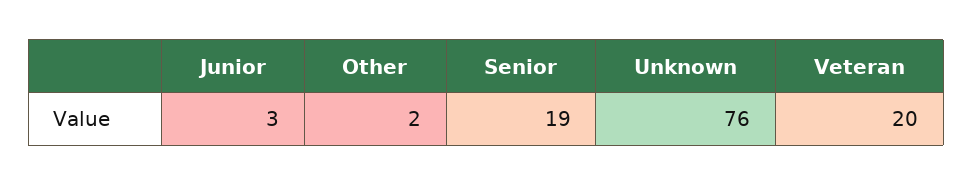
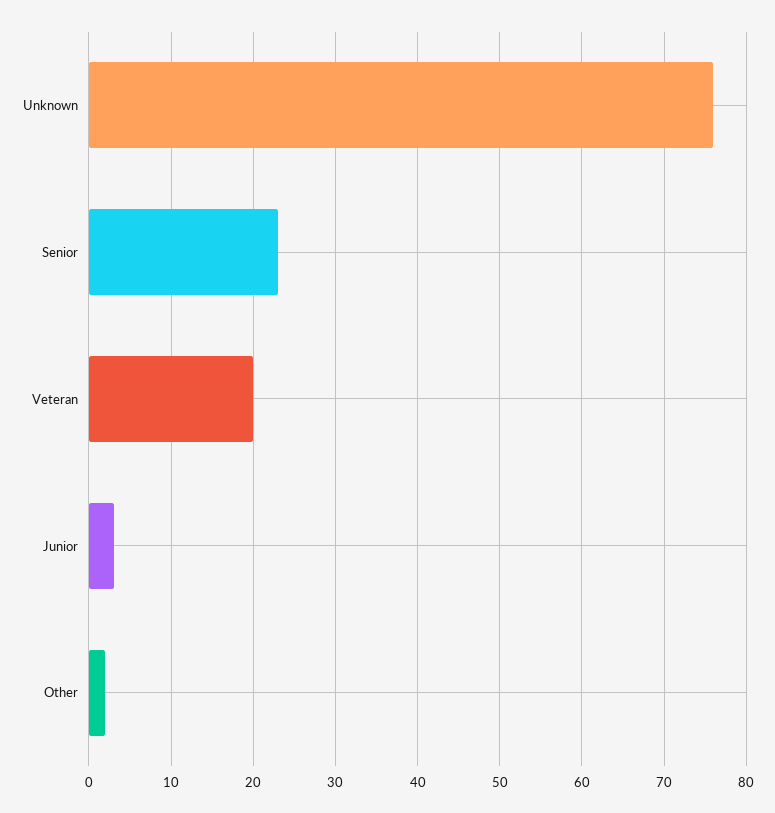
Senior: 19 -> 23

